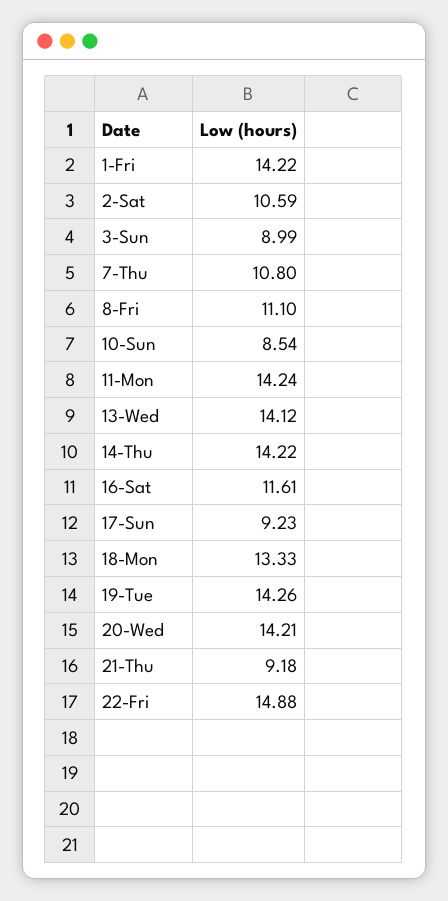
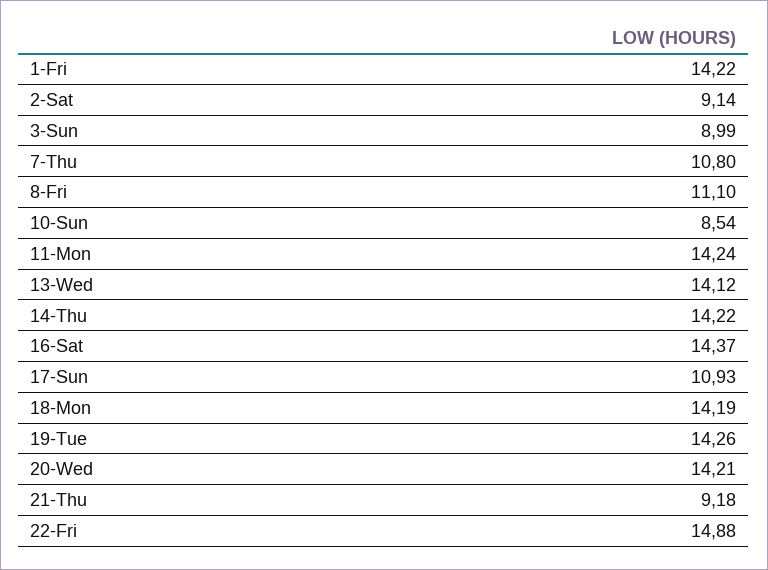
2-Sat: 10.59 -> 9.14
16-Sat: 11.61 -> 14.37
17-Sun: 9.23 -> 10.93
18-Mon: 13.33 -> 14.19

